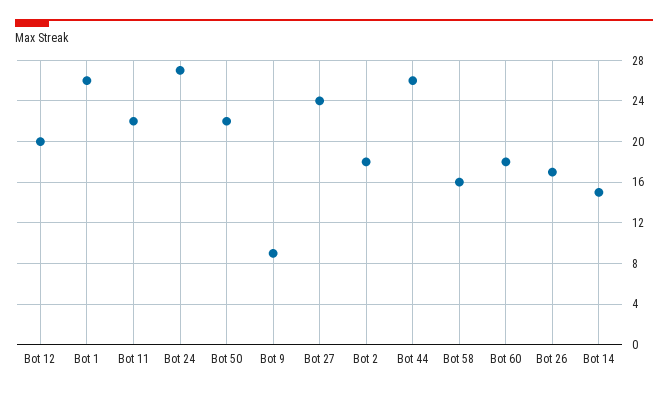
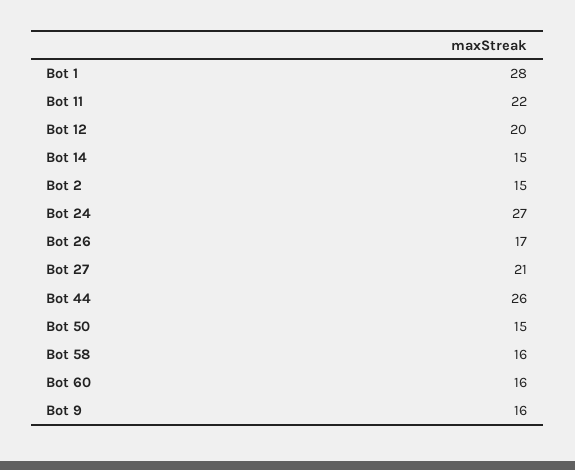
Bot 1: 26 -> 28
Bot 50: 22 -> 15
Bot 9: 9 -> 16
Bot 27: 24 -> 21
Bot 2: 18 -> 15
Bot 60: 18 -> 16

